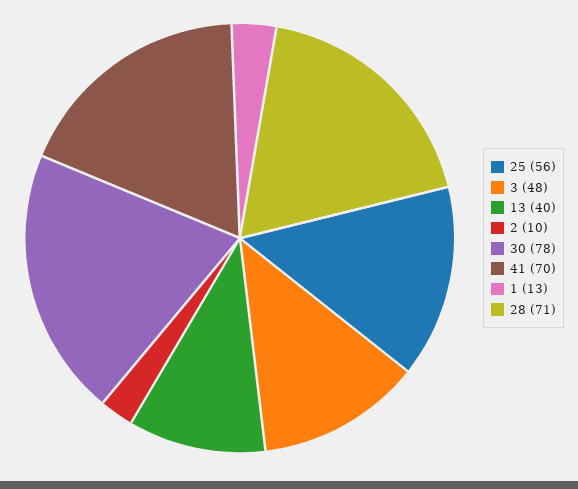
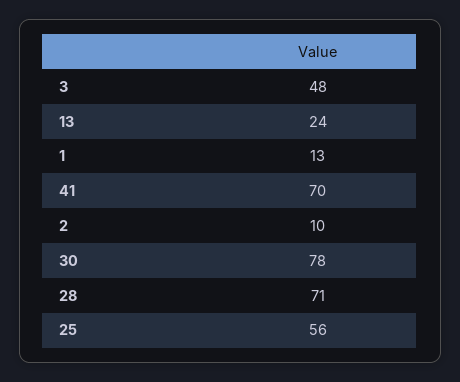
13: 40 -> 24

